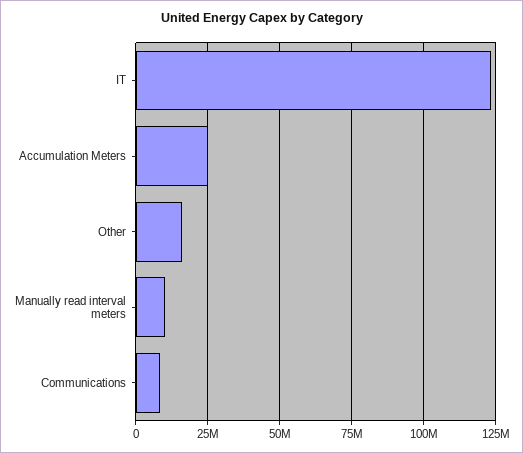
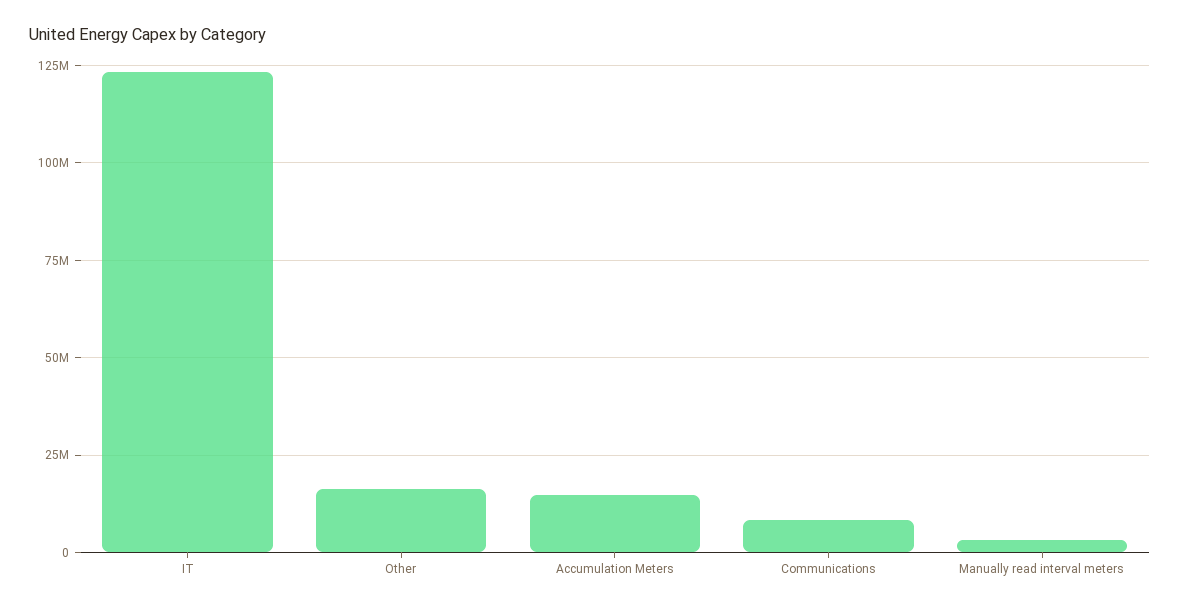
Accumulation Meters: 25000000 -> 15000000
Manually read interval meters: 10000000 -> 2500000

